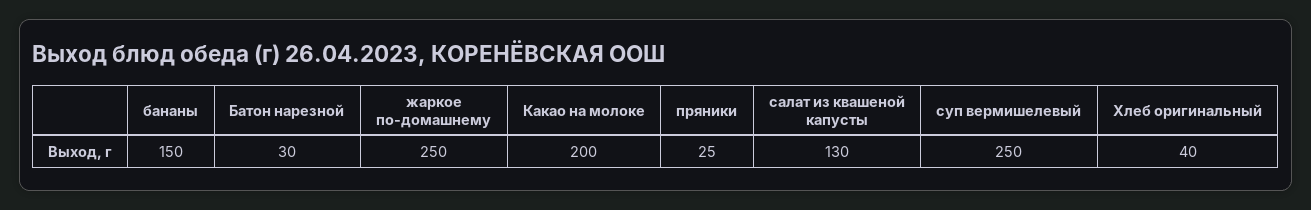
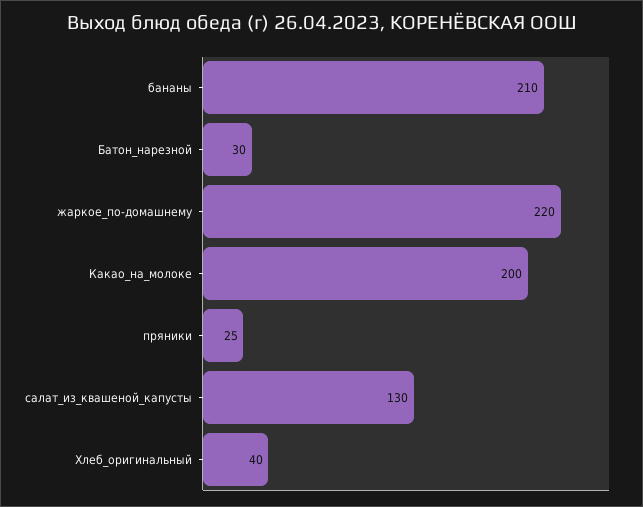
бананы: 150 -> 210
жаркое по-домашнему: 250 -> 220
суп вермишелевый: 250 -> none

